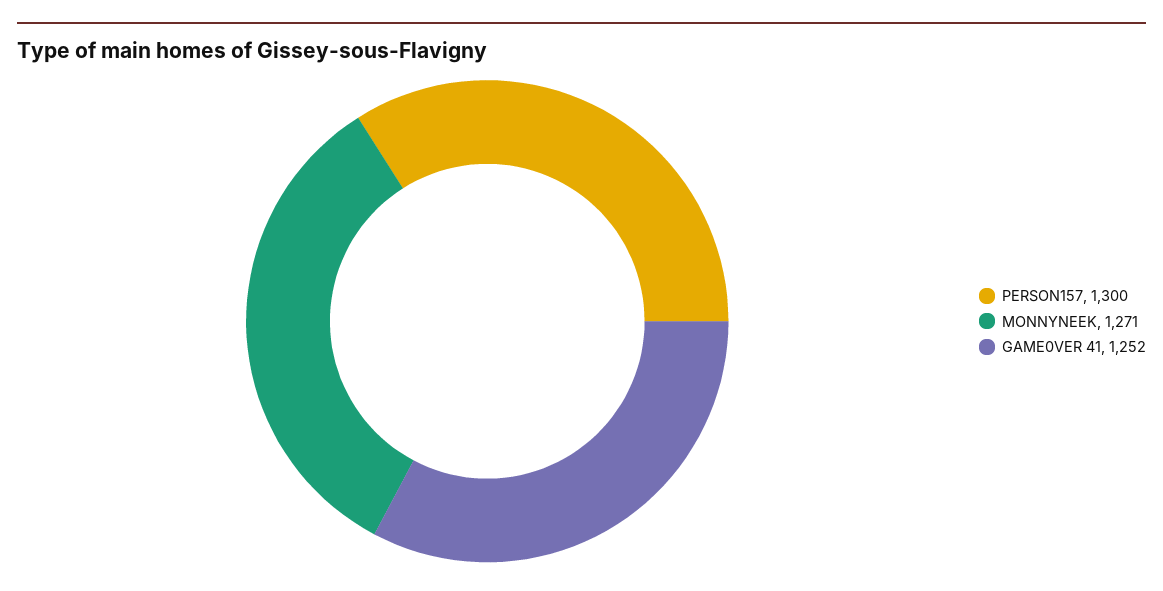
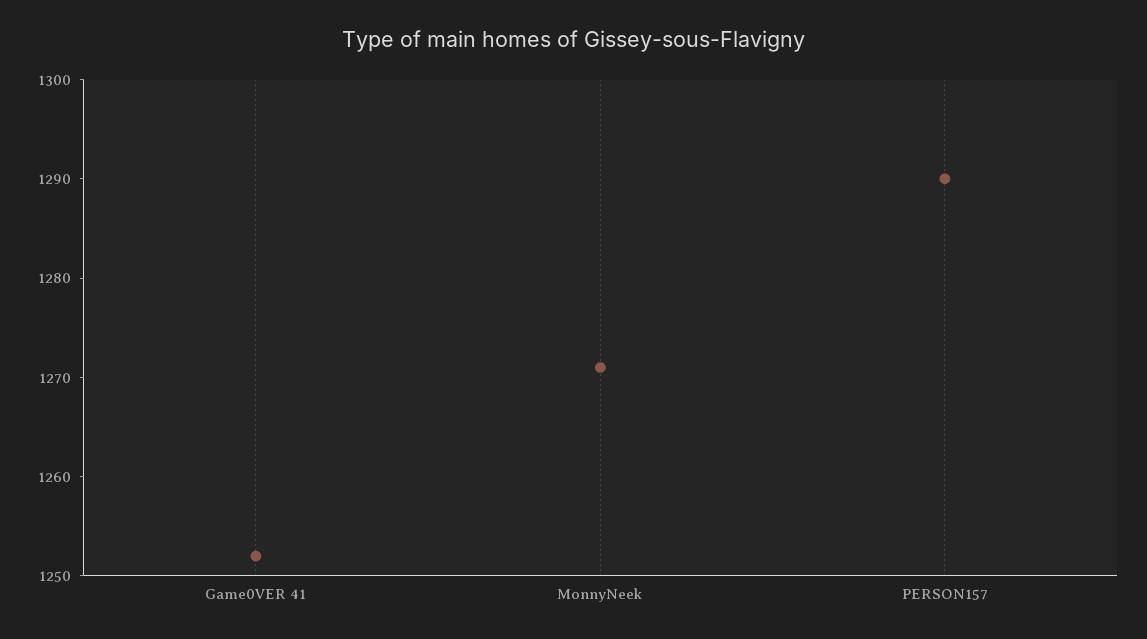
PERSON157: 1300 -> 1290

